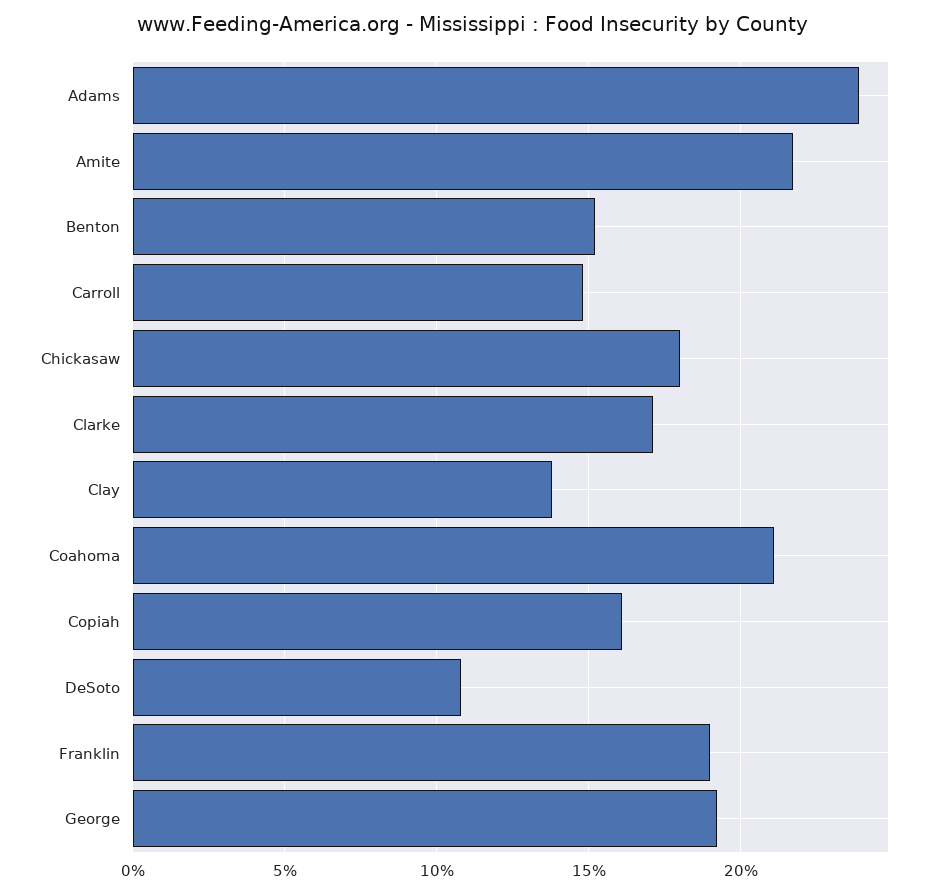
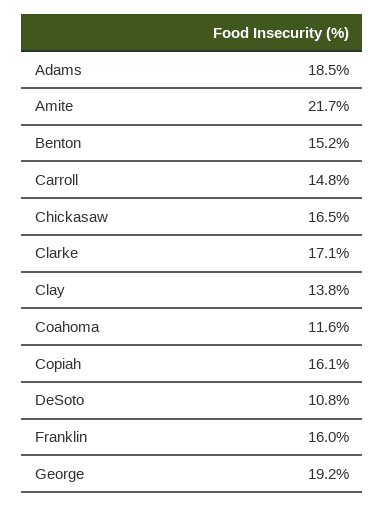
Adams: 24 -> 18.5
Chickasaw: 18 -> 16.5
Coahoma: 21 -> 11.6
Franklin: 19 -> 16

